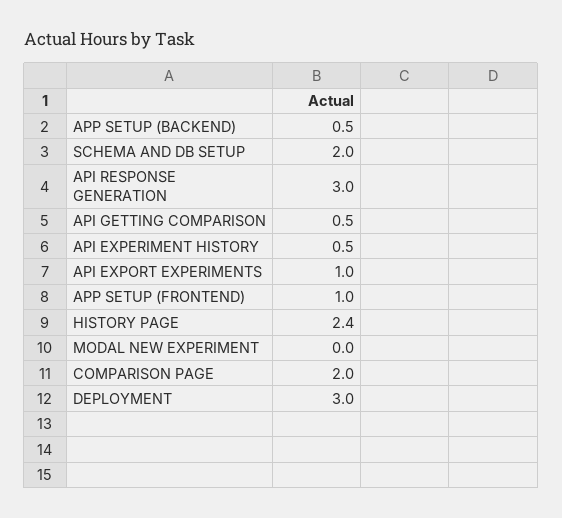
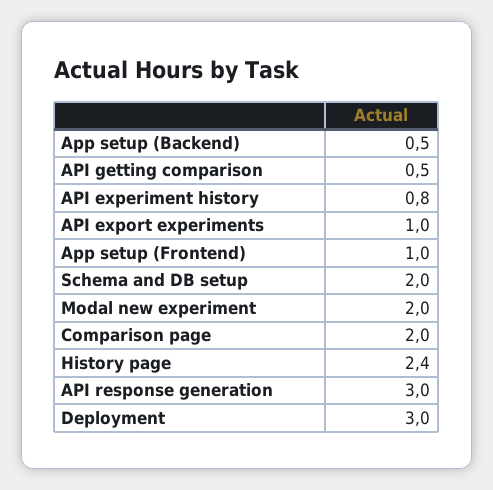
API EXPERIMENT HISTORY: 0.5 -> 0.8
MODAL NEW EXPERIMENT: 0 -> 2

